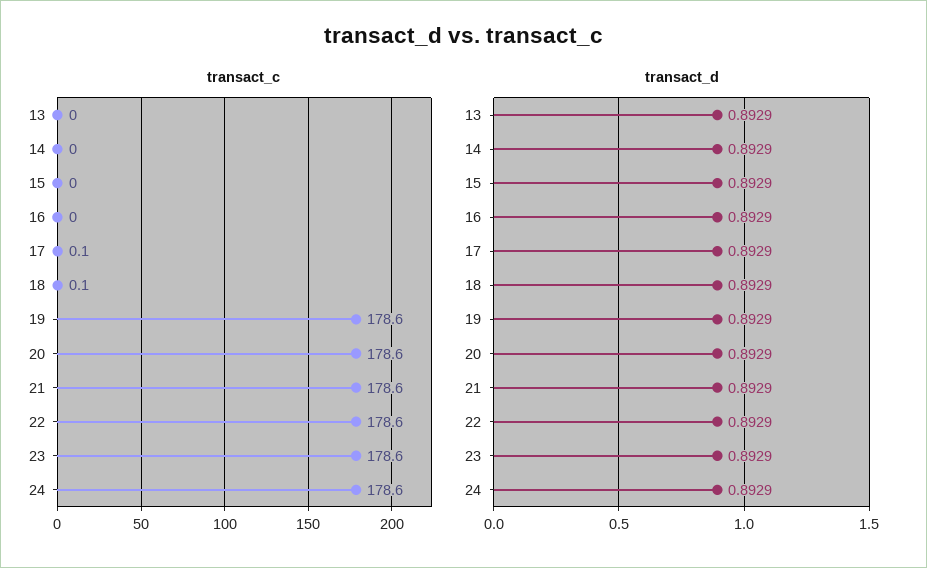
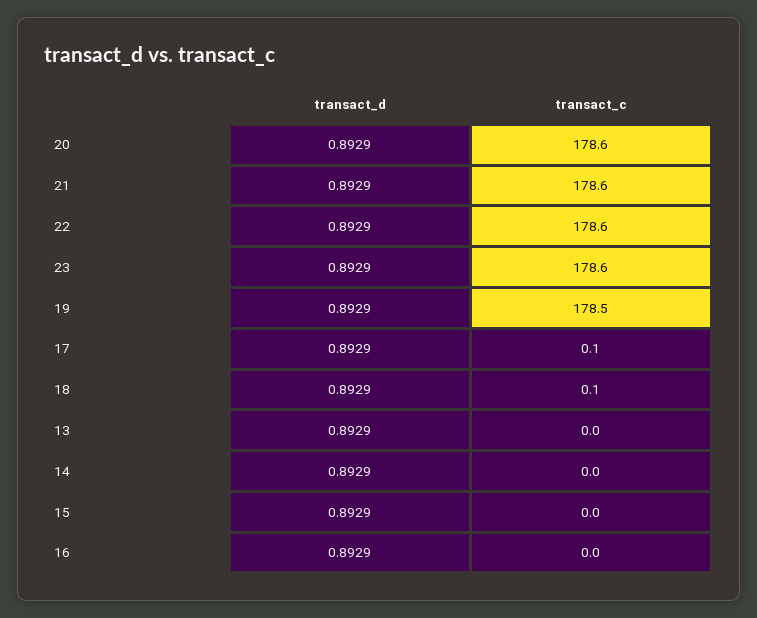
transact_c, 19: 178.6 -> 178.5
transact_c, 24: 178.6 -> none
transact_d, 24: 0.8929 -> none

